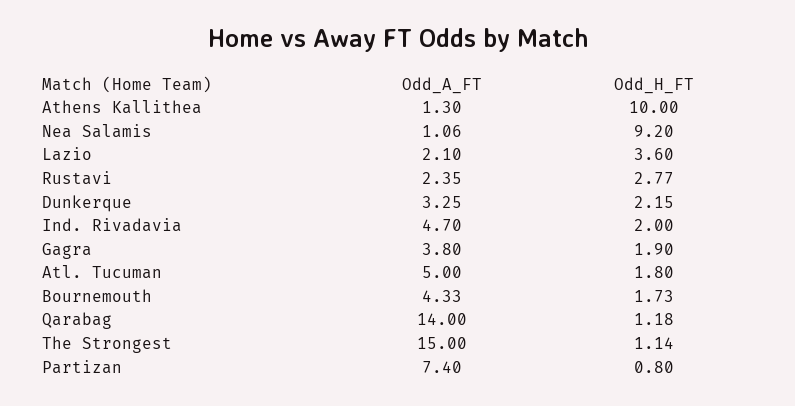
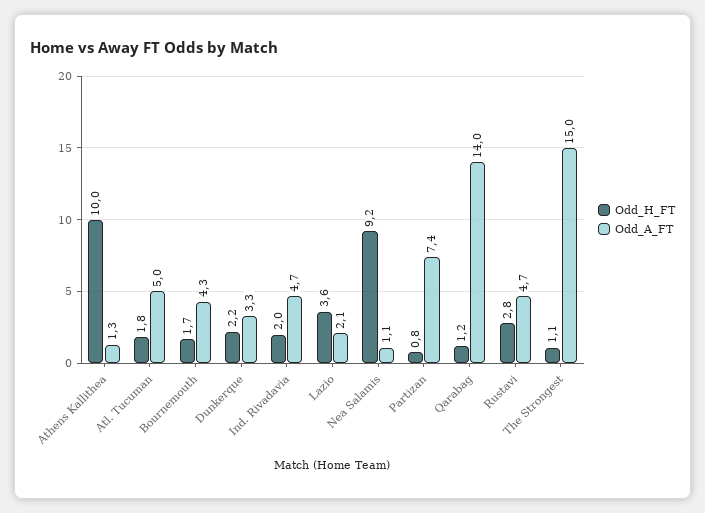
Odd_A_FT, Rustavi: 2.35 -> 4.7
Odd_A_FT, Gagra: 3.8 -> none
Odd_H_FT, Gagra: 1.9 -> none

